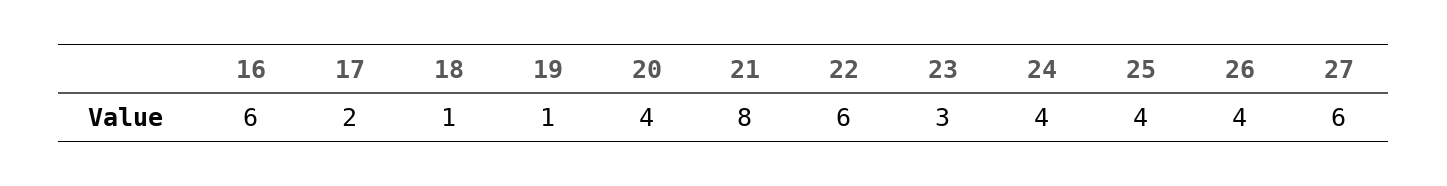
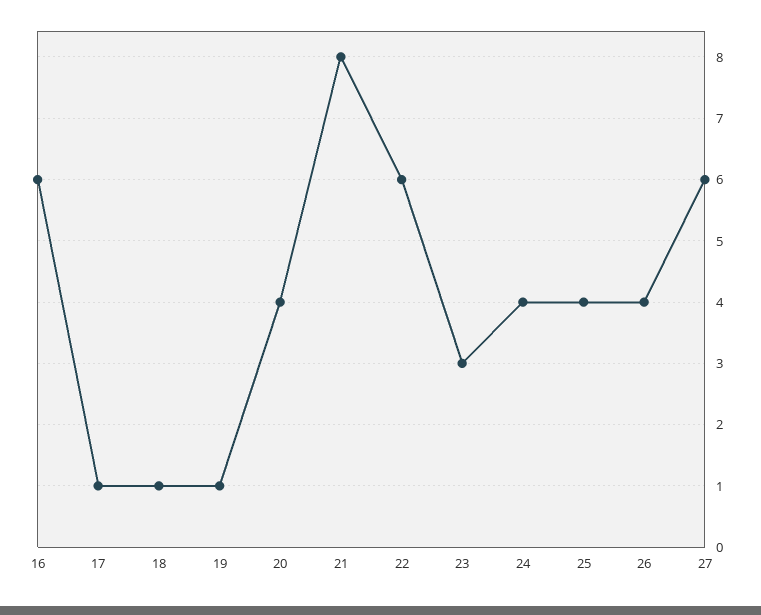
17: 2 -> 1

